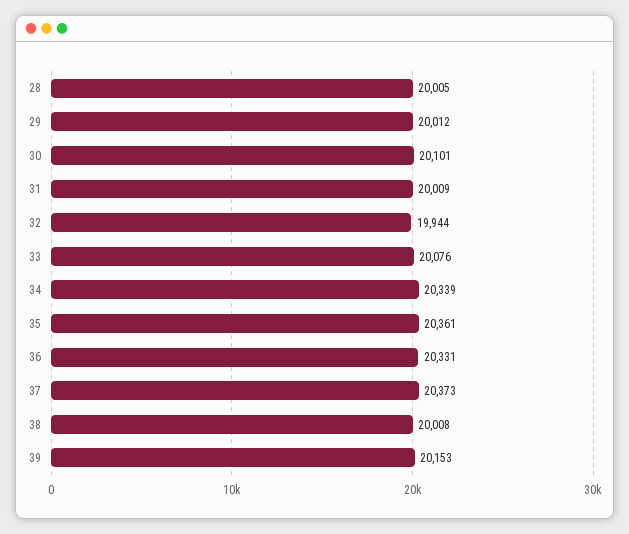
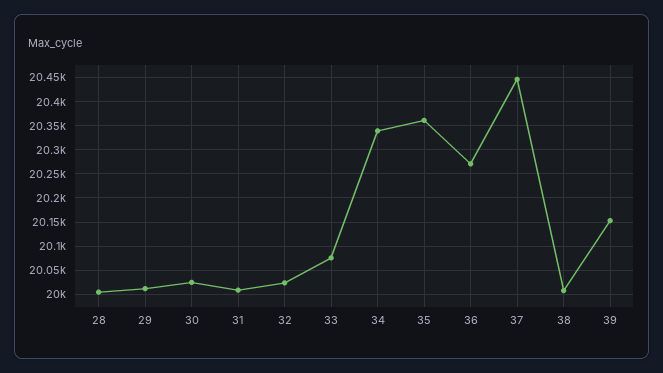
30: 20101 -> 20025
32: 19944 -> 20025
36: 20331 -> 20275
37: 20373 -> 20450

